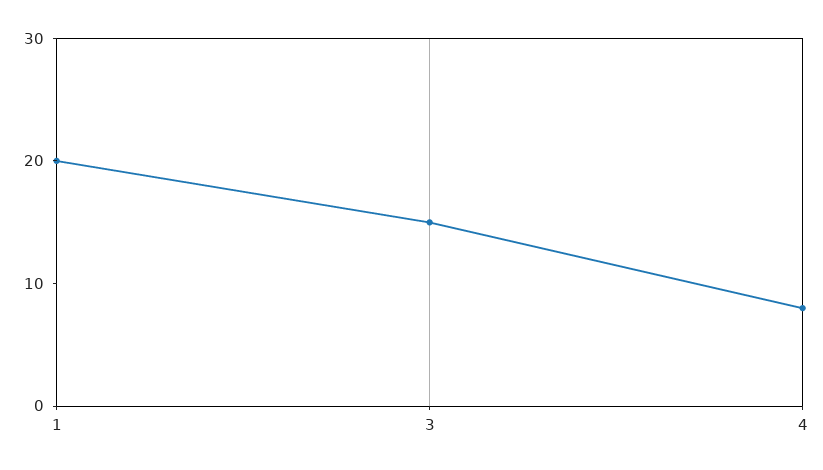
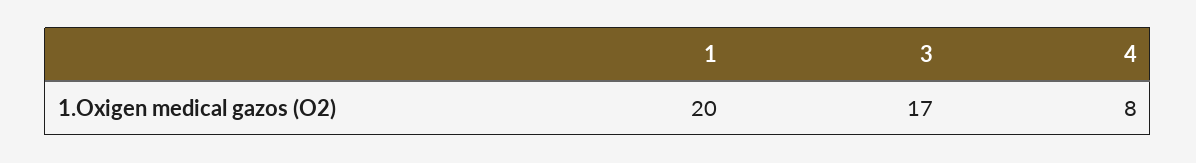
3: 15 -> 17

